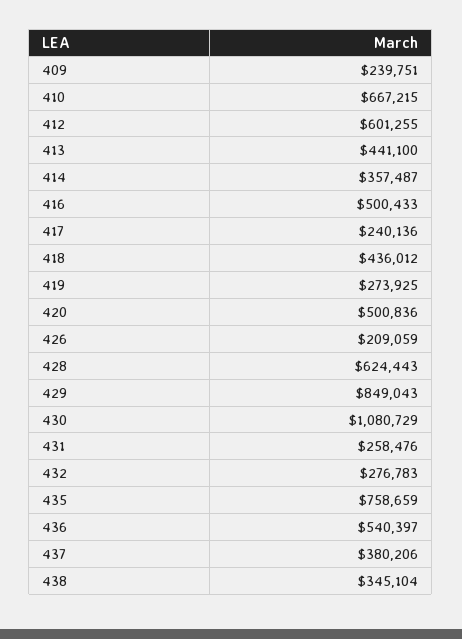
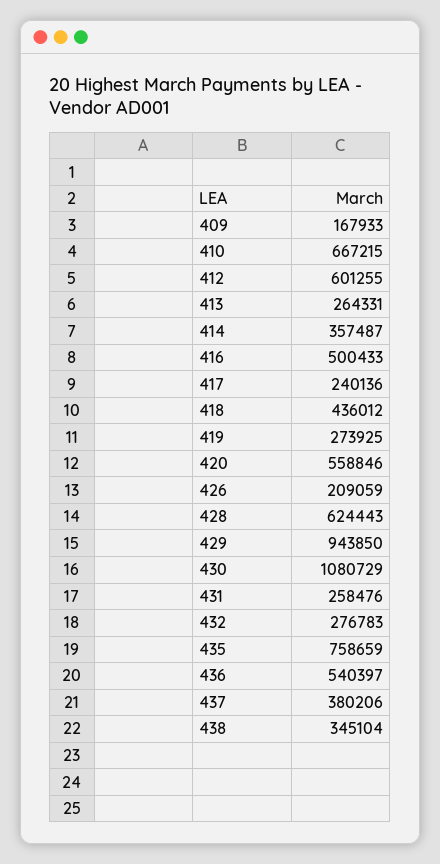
409: 239751 -> 167933
413: 441100 -> 264331
420: 500836 -> 558846
429: 849043 -> 943850

